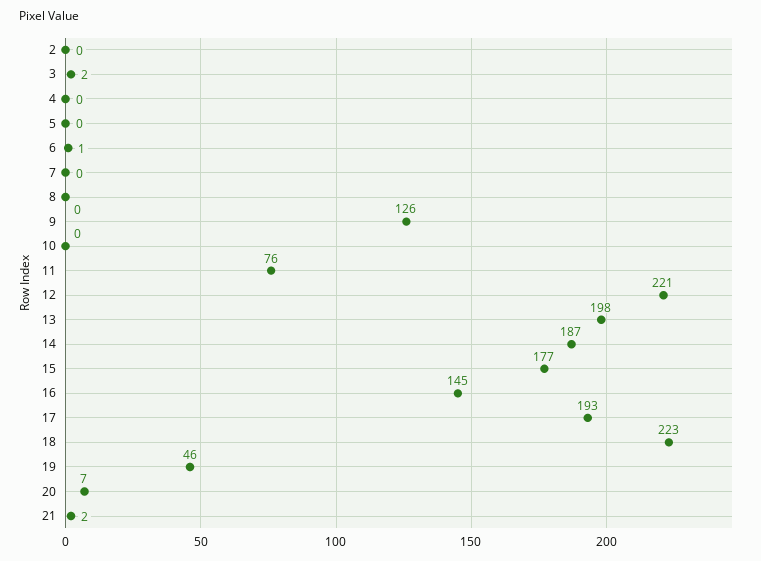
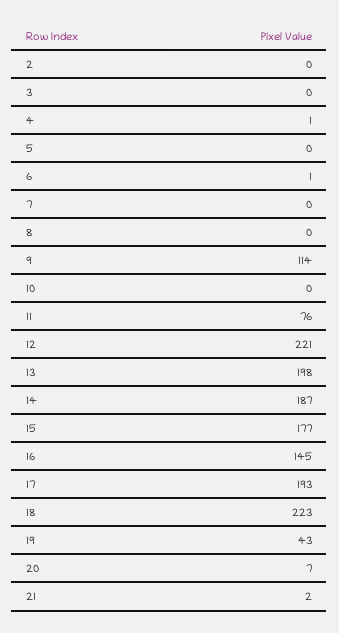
3: 2 -> 0
4: 0 -> 1
9: 126 -> 114
19: 46 -> 43

